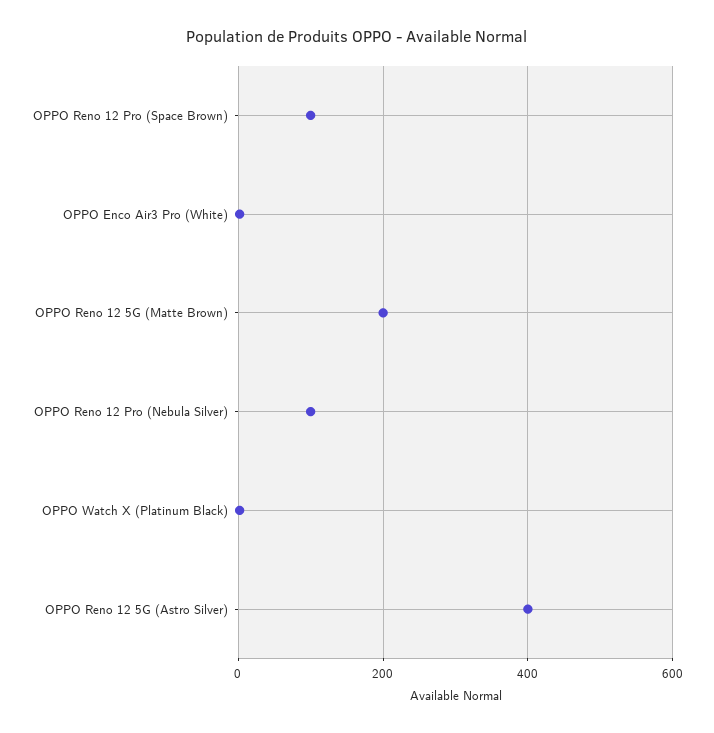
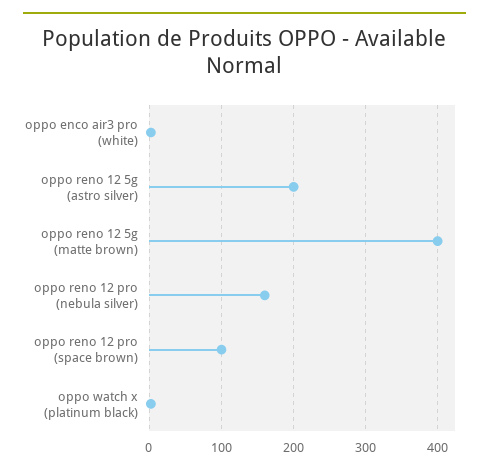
OPPO Reno 12 5G (Matte Brown): 200 -> 400
OPPO Reno 12 Pro (Nebula Silver): 100 -> 160
OPPO Reno 12 5G (Astro Silver): 400 -> 200

